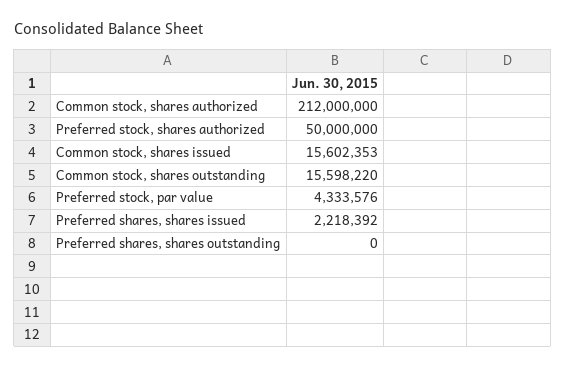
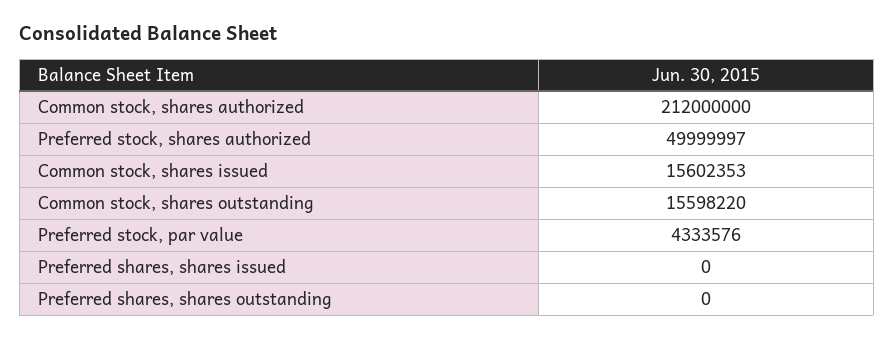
Preferred stock, shares authorized: 50000000 -> 49999997
Preferred shares, shares issued: 2218392 -> 0

